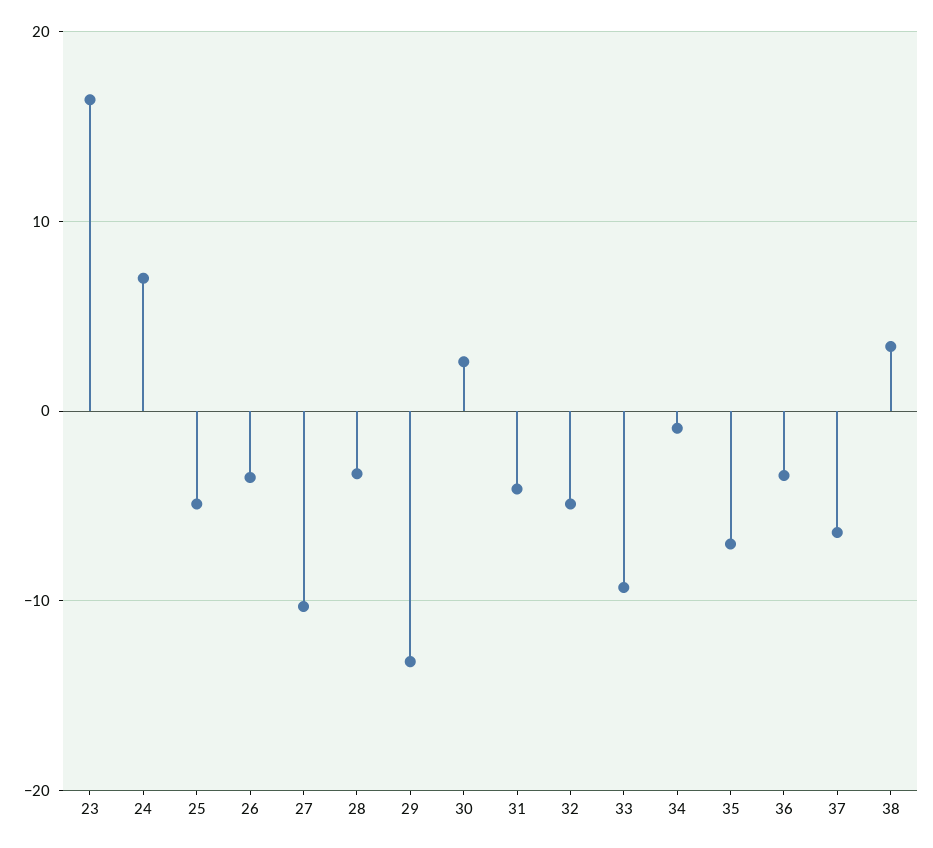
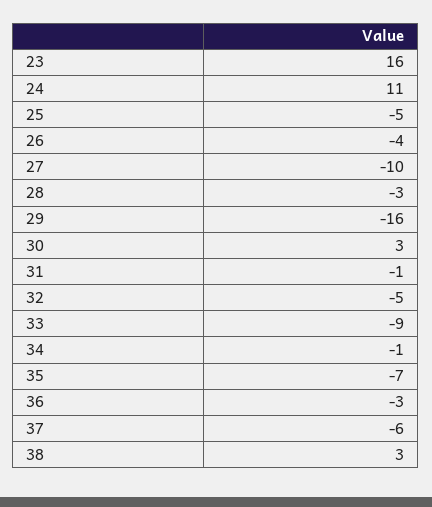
24: 7 -> 11
29: -13 -> -16
31: -4 -> -1

